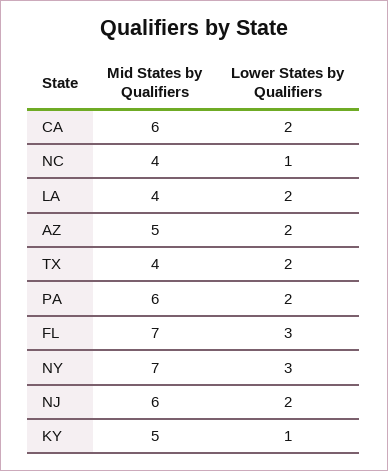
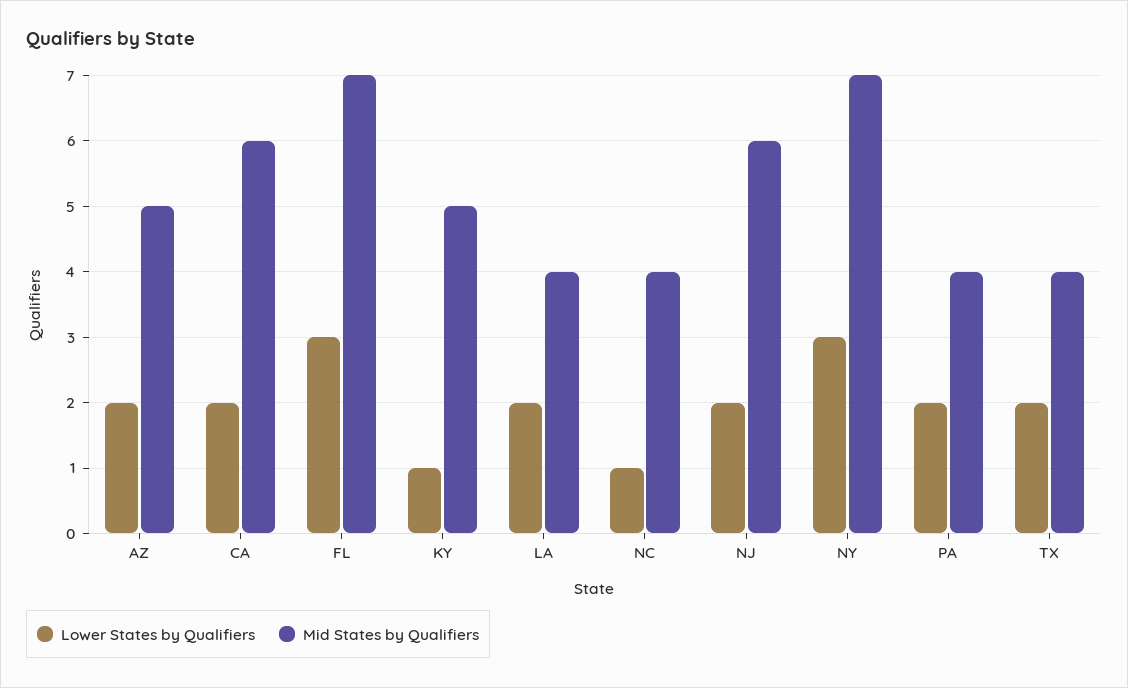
Mid States by Qualifiers, PA: 6 -> 4

